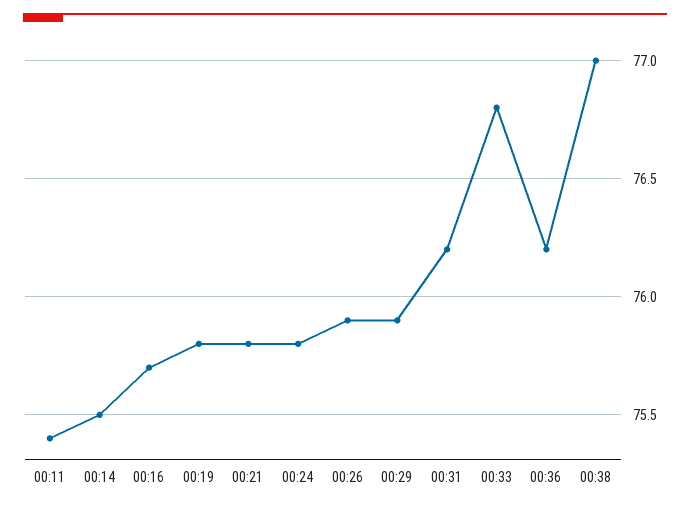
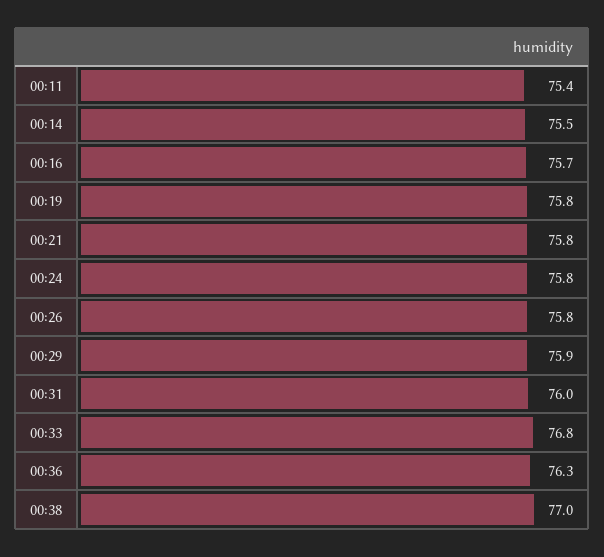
00:26: 75.9 -> 75.8
00:31: 76.2 -> 76
00:36: 76.2 -> 76.3

